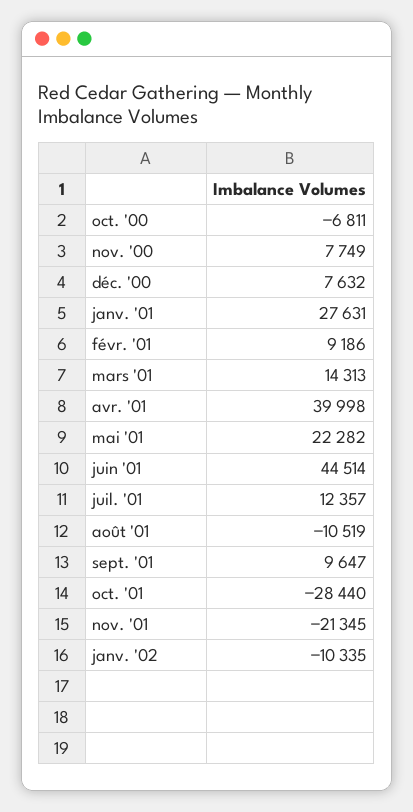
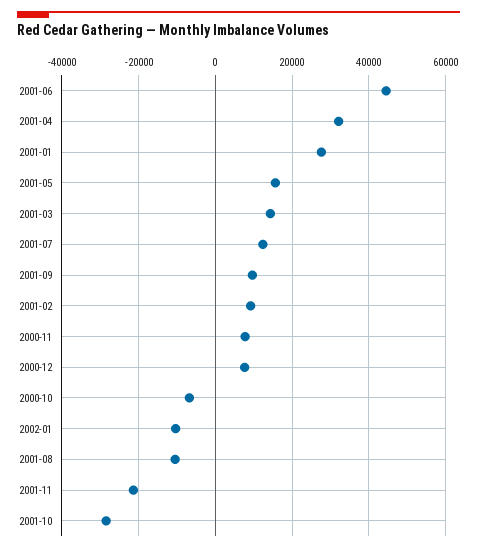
avr. '01: 39998 -> 32000
mai '01: 22282 -> 16000

